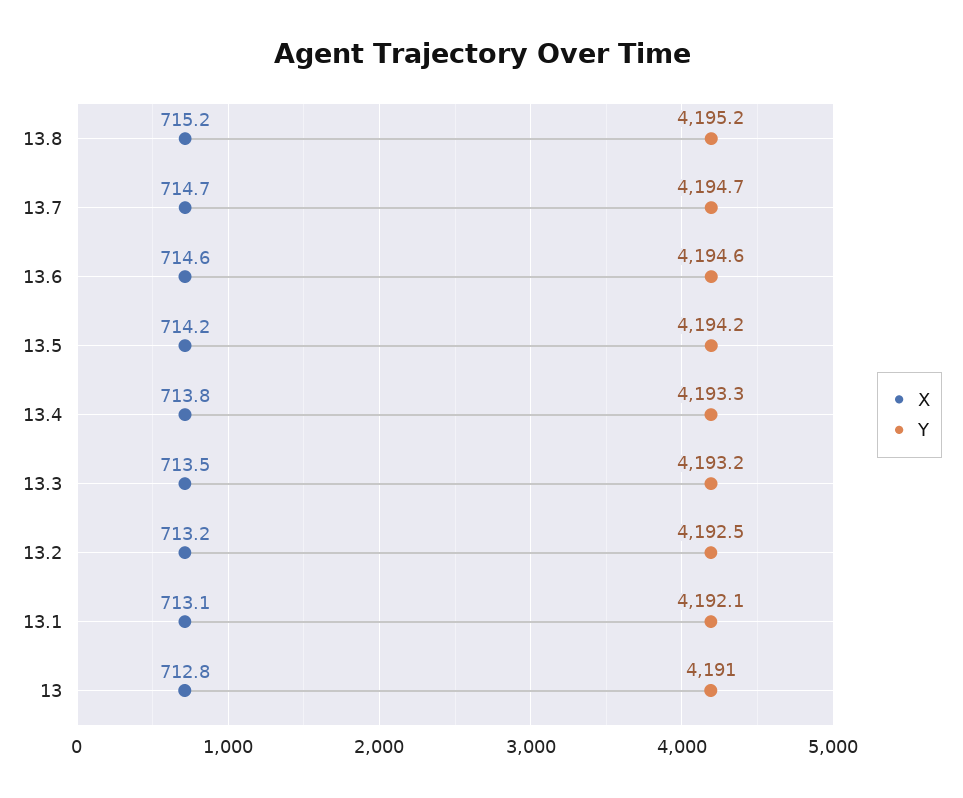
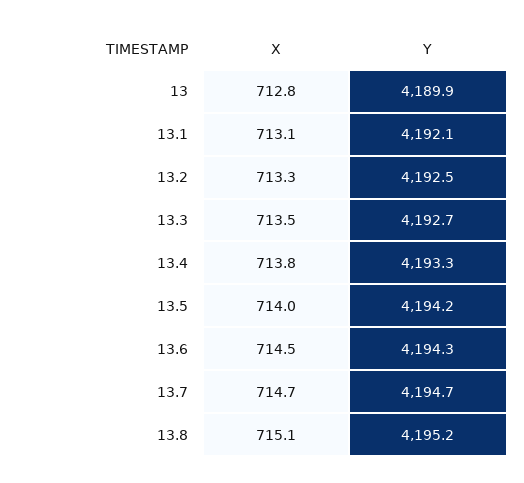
X, 13.8: 715.2 -> 715.1
X, 13.6: 714.6 -> 714.5
Y, 13.6: 4194.6 -> 4194.3
X, 13.5: 714.2 -> 714
Y, 13.3: 4193.2 -> 4192.7
X, 13.2: 713.2 -> 713.3
Y, 13: 4191 -> 4189.9

